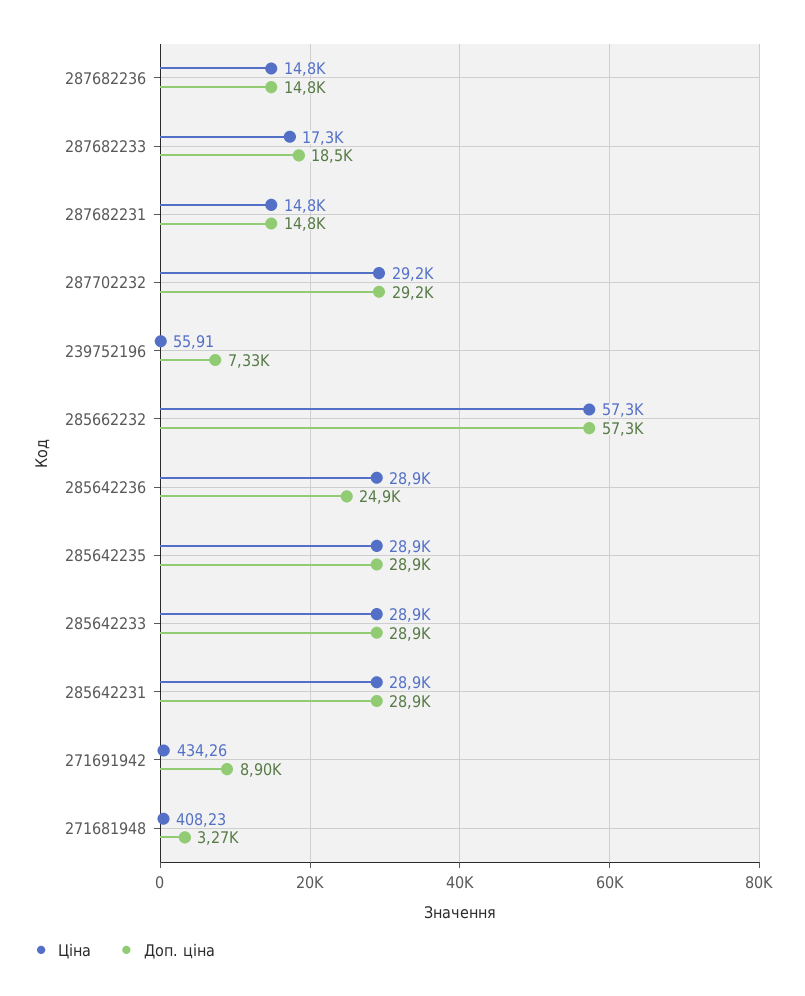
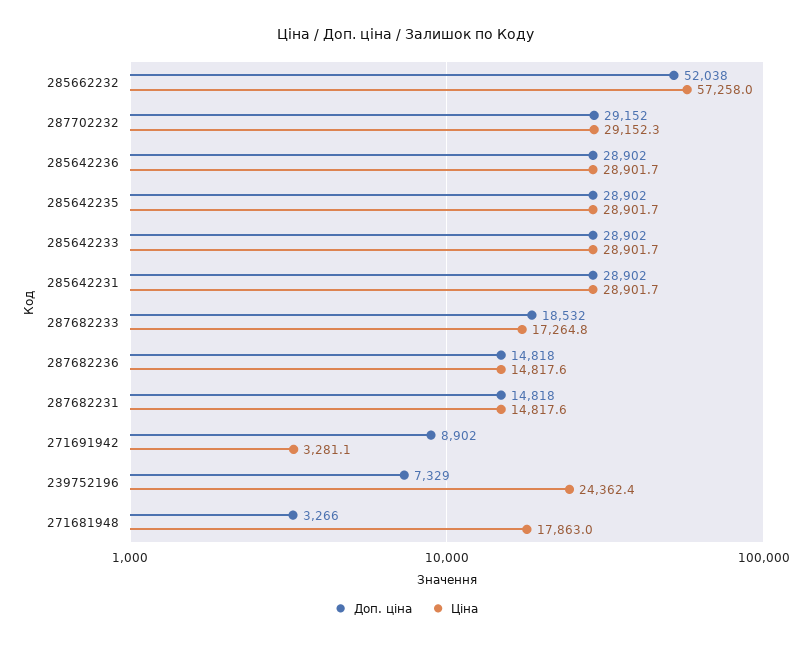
Ціна, 239752196: 55.91 -> 24362.4
Доп. ціна, 285662232: 57300 -> 52038
Доп. ціна, 285642236: 24900 -> 28902
Ціна, 271691942: 434.26 -> 3281.1
Ціна, 271681948: 408.23 -> 17863

